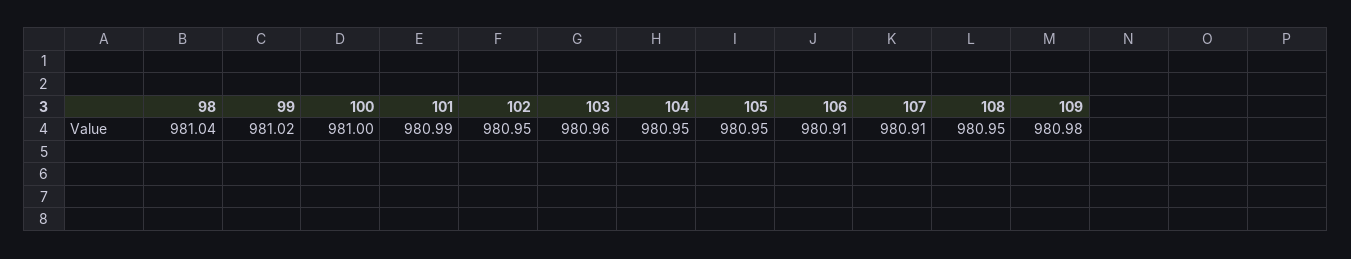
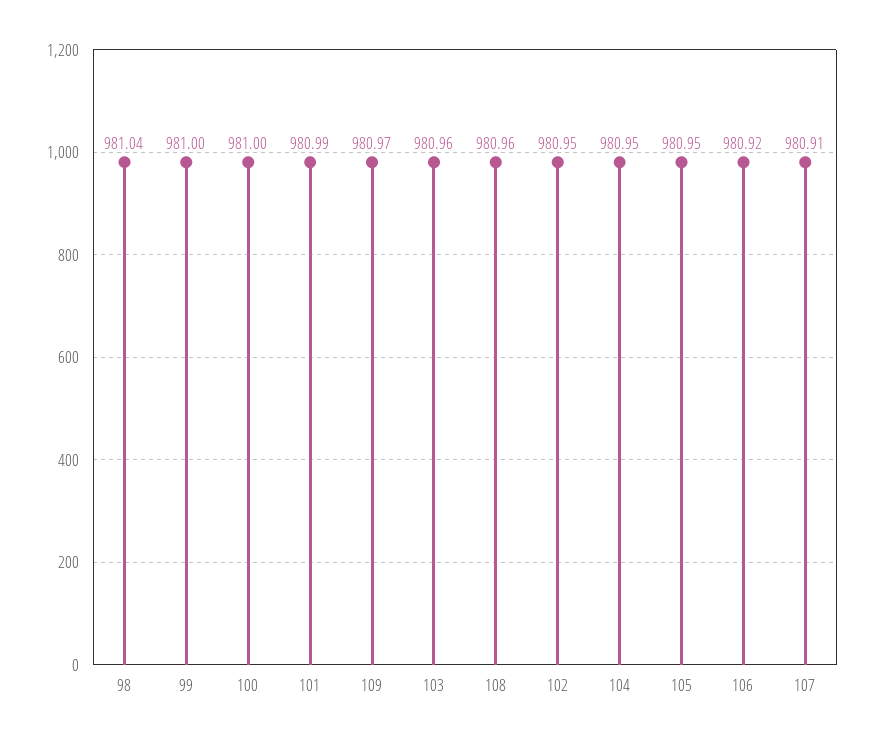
99: 981.02 -> 981
106: 980.91 -> 980.92
108: 980.95 -> 980.96
109: 980.98 -> 980.97

